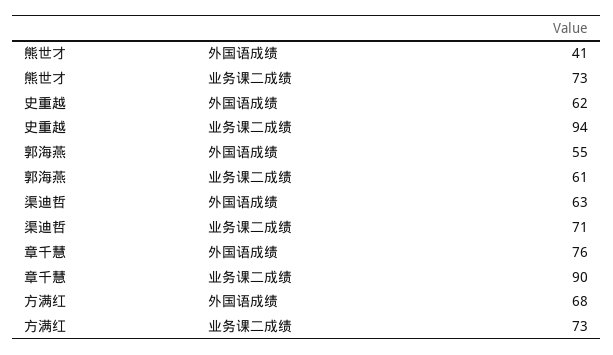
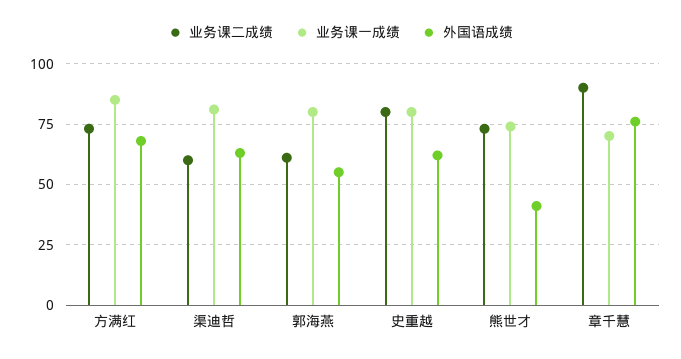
业务课二成绩, 史重越: 94 -> 80
业务课二成绩, 渠迪哲: 71 -> 60
业务课一成绩, 方满红: none -> 85
业务课一成绩, 渠迪哲: none -> 80
业务课一成绩, 郭海燕: none -> 80
业务课一成绩, 史重越: none -> 80
业务课一成绩, 熊世才: none -> 75
业务课一成绩, 章千慧: none -> 70

